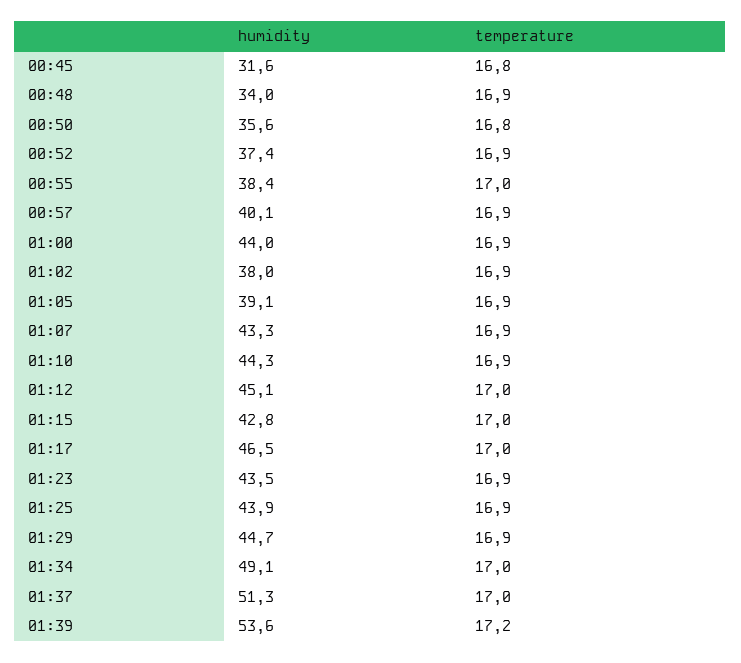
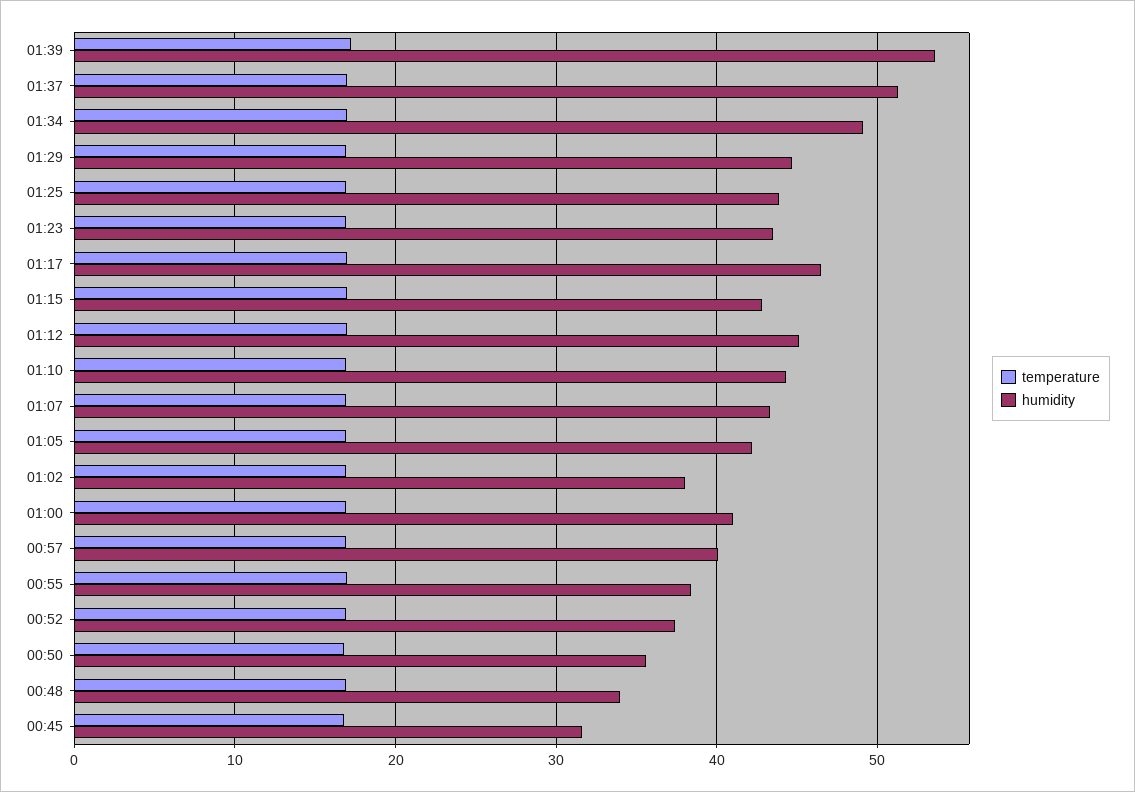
humidity, 01:00: 44 -> 41
humidity, 01:05: 39.1 -> 42

